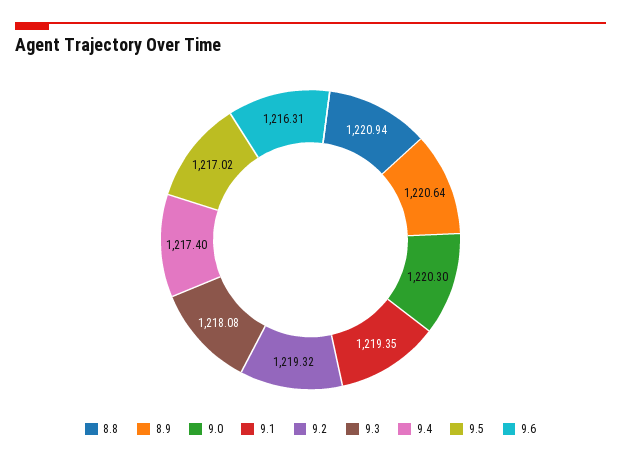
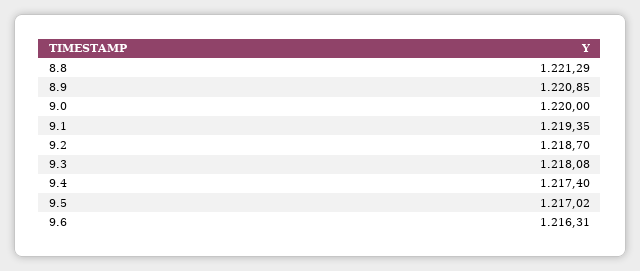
8.8: 1220.94 -> 1221.29
8.9: 1220.64 -> 1220.85
9.0: 1220.3 -> 1220
9.2: 1219.32 -> 1218.7

